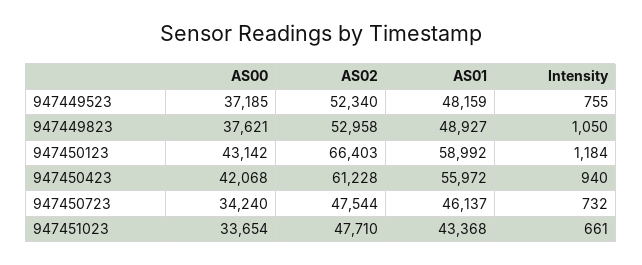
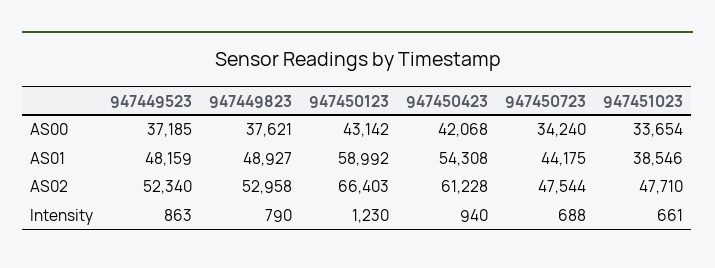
Intensity, 947449523: 755 -> 863
Intensity, 947449823: 1050 -> 790
Intensity, 947450123: 1184 -> 1230
AS01, 947450423: 55972 -> 54308
AS01, 947450723: 46137 -> 44175
Intensity, 947450723: 732 -> 688
AS01, 947451023: 43368 -> 38546

